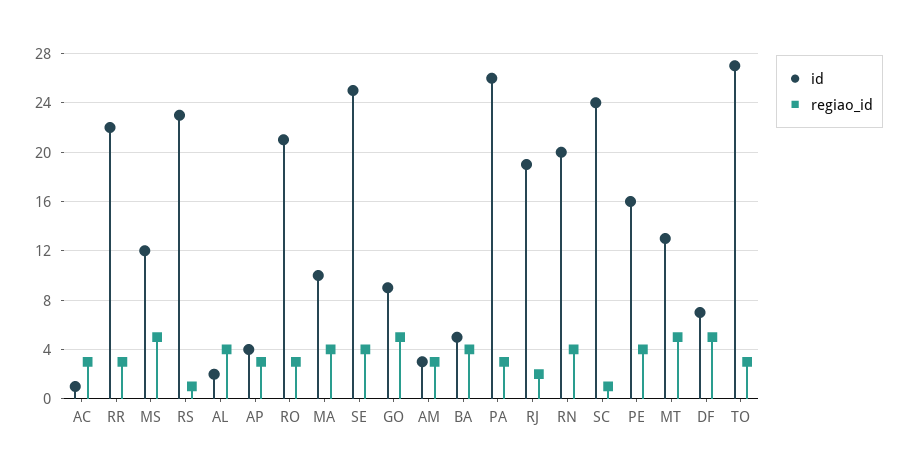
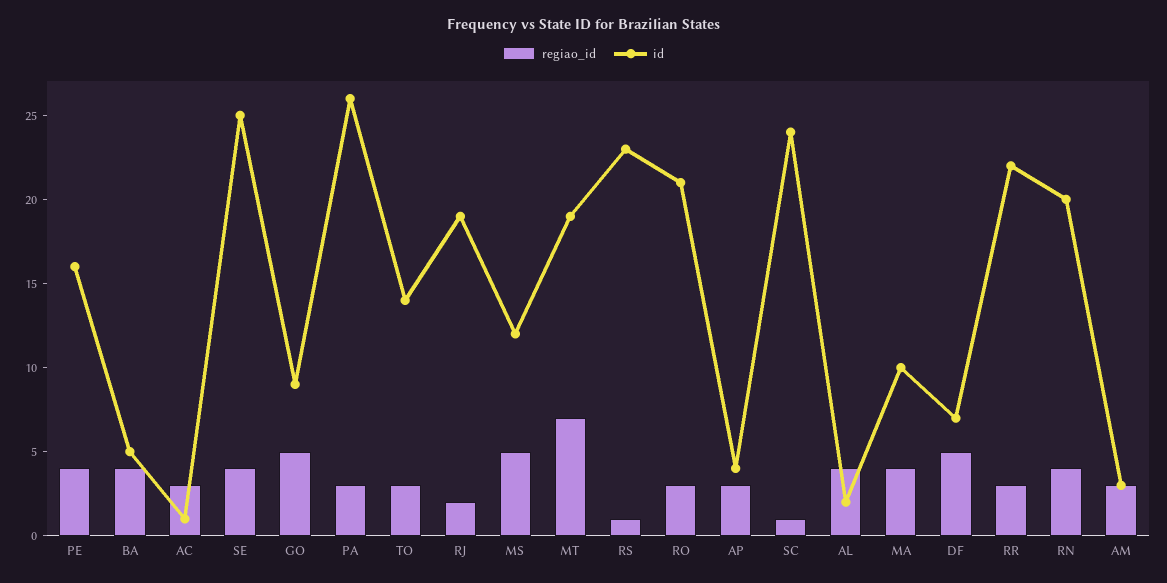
id, MT: 13 -> 19
regiao_id, MT: 5 -> 7
id, TO: 27 -> 14

